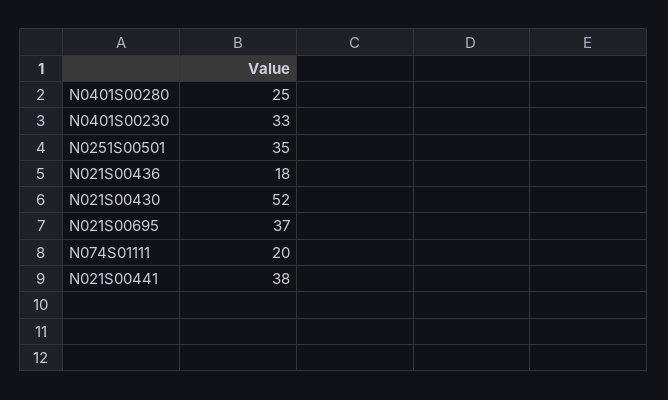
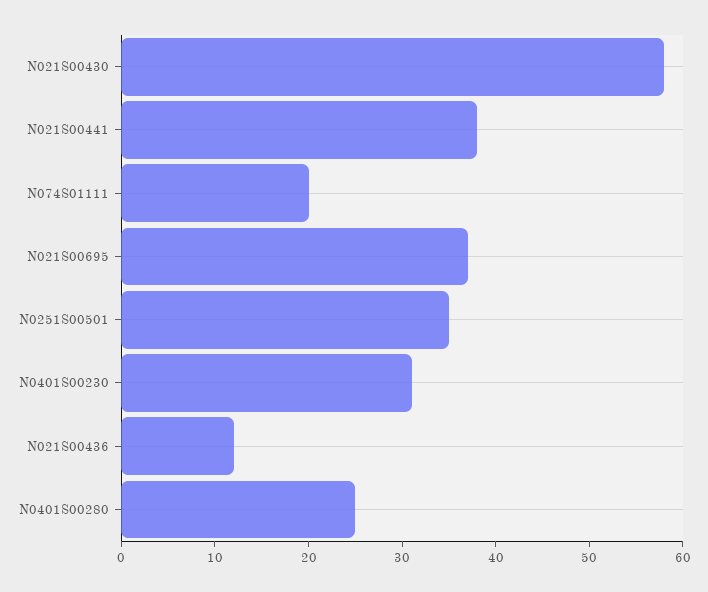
N0401S00230: 33 -> 31
N021S00436: 18 -> 12
N021S00430: 52 -> 58

